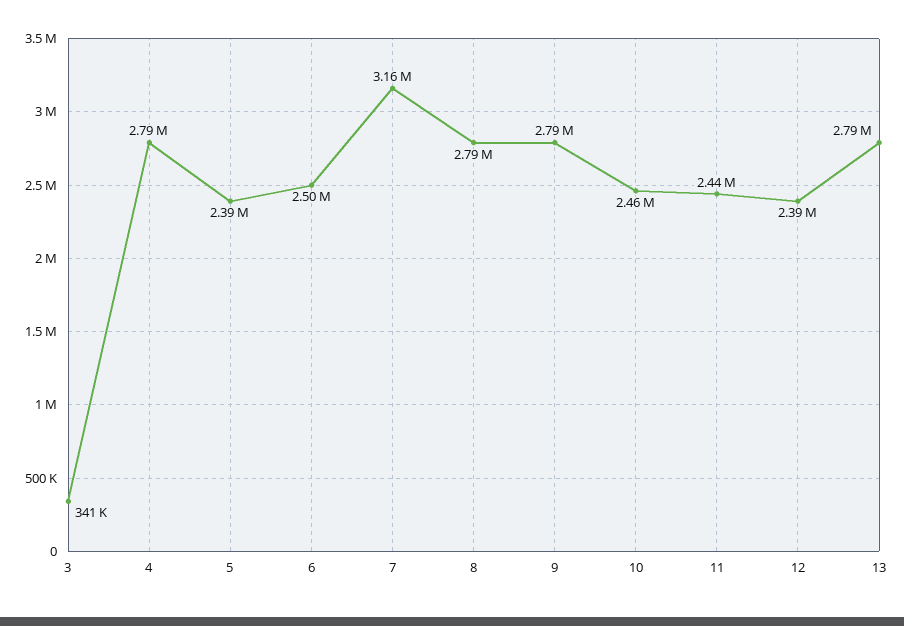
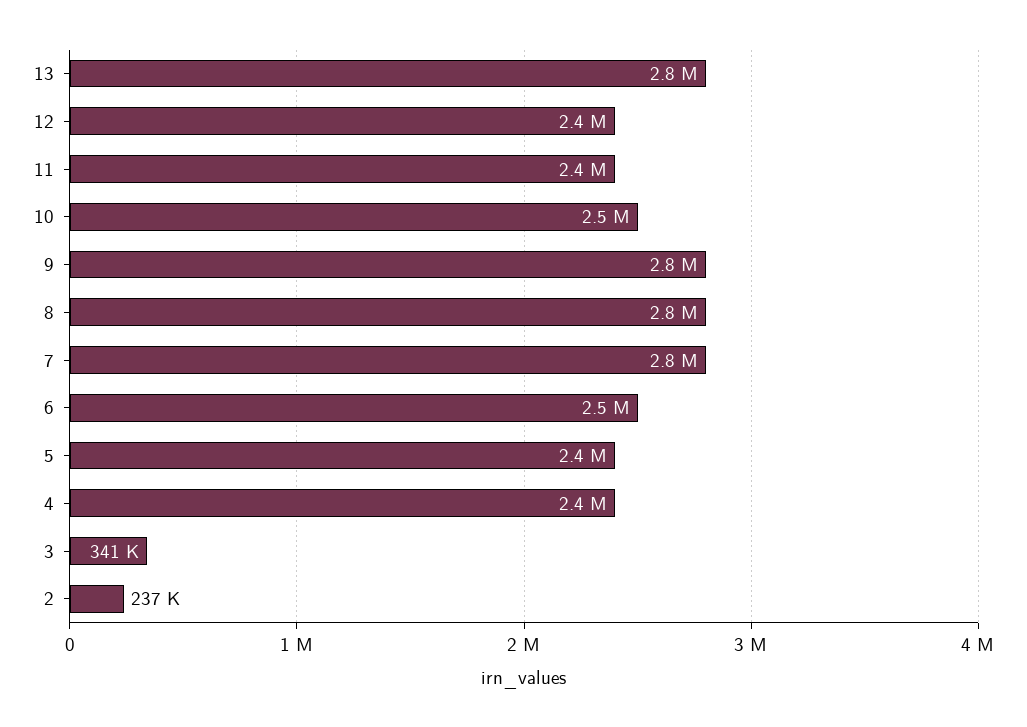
4: 2790000 -> 2400000
7: 3160000 -> 2800000
2: none -> 237000

